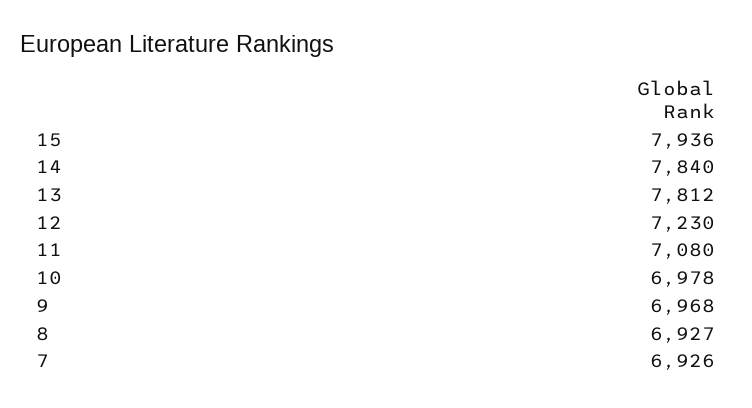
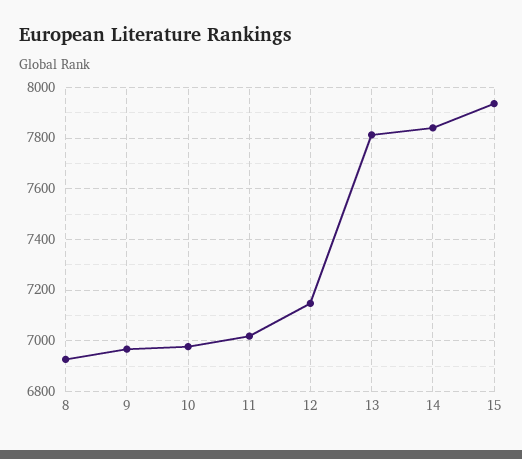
12: 7230 -> 7150
11: 7080 -> 7025
7: 6926 -> none

